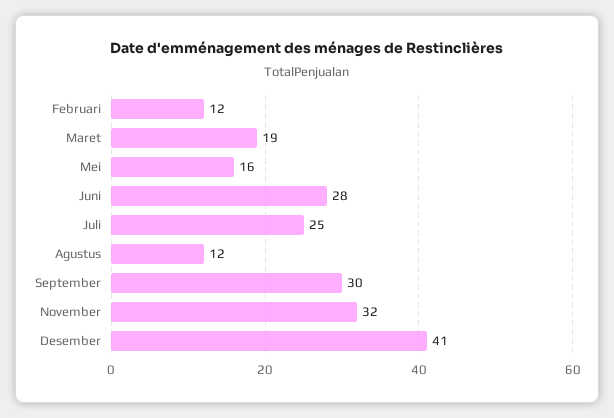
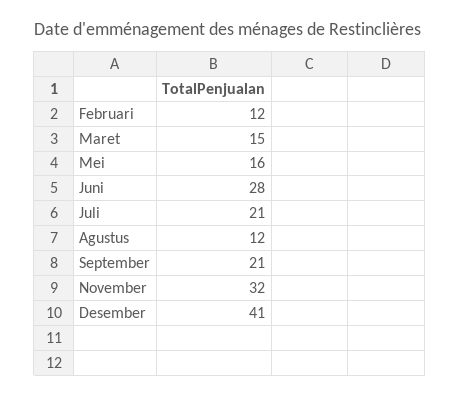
Maret: 19 -> 15
Juli: 25 -> 21
September: 30 -> 21

